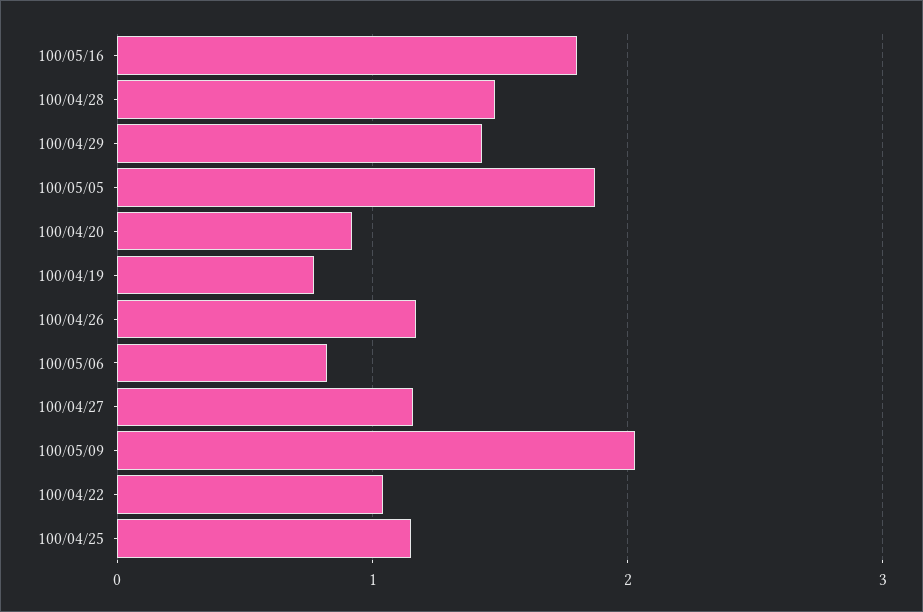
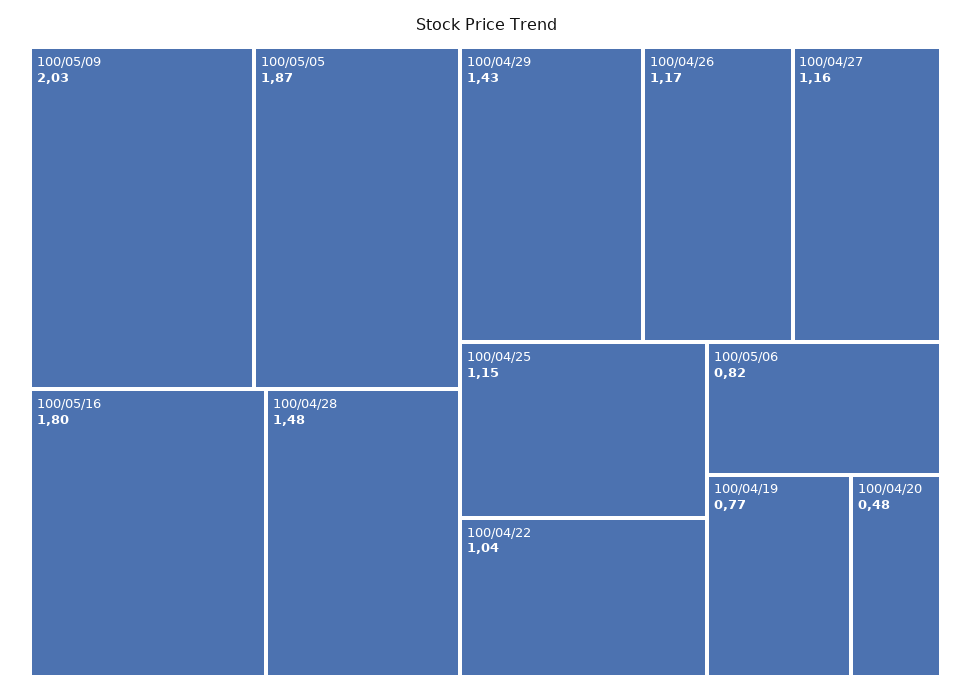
100/04/20: 0.9 -> 0.48

